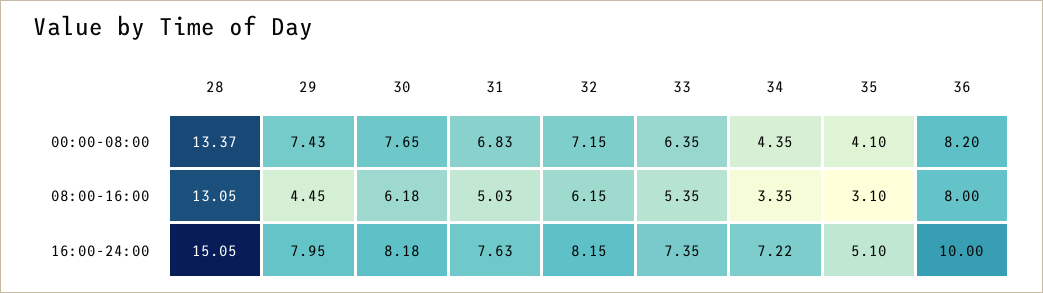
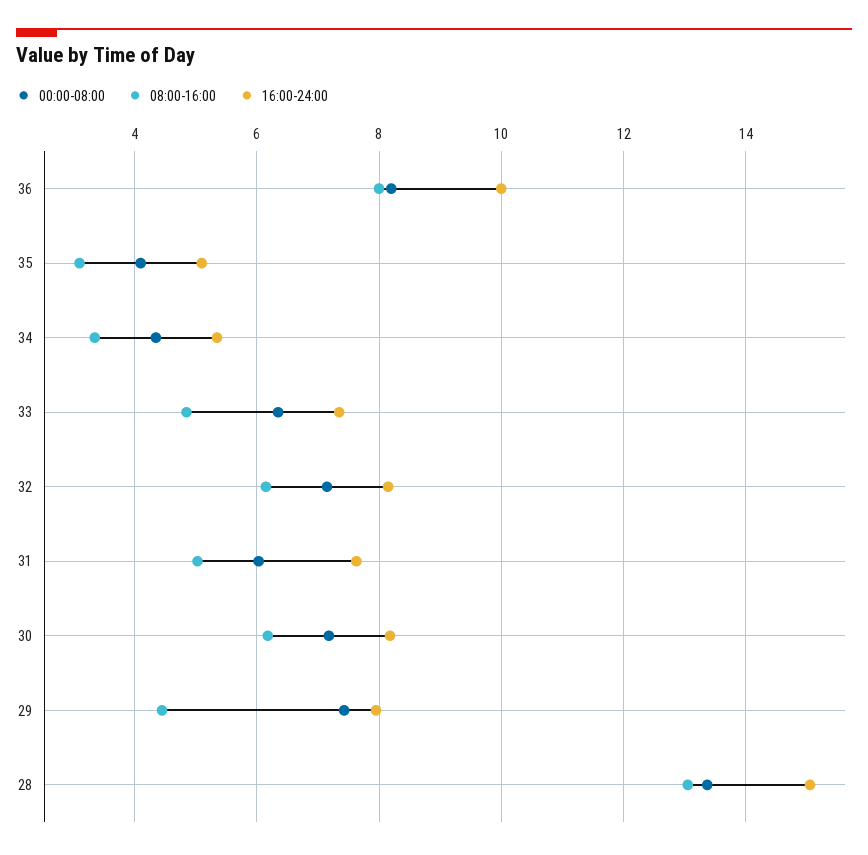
00:00-08:00, 30: 7.65 -> 7.2
00:00-08:00, 31: 6.83 -> 6
08:00-16:00, 33: 5.35 -> 4.8
16:00-24:00, 34: 7.22 -> 5.4

